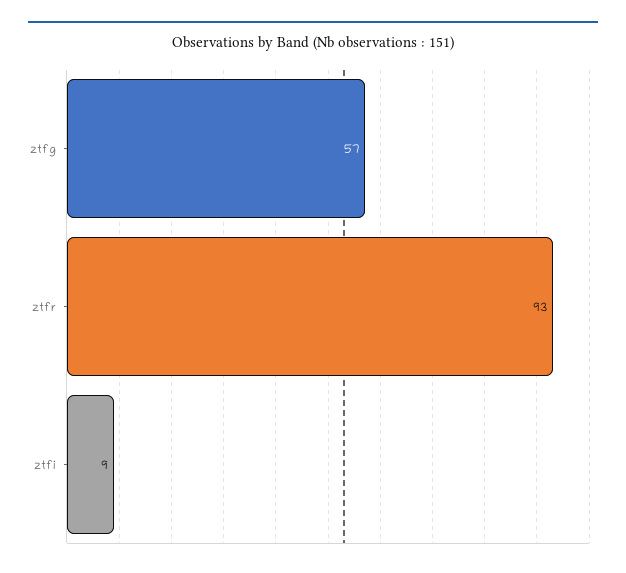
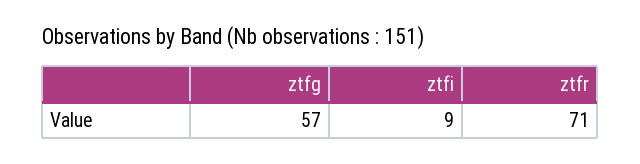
ztfr: 93 -> 71

